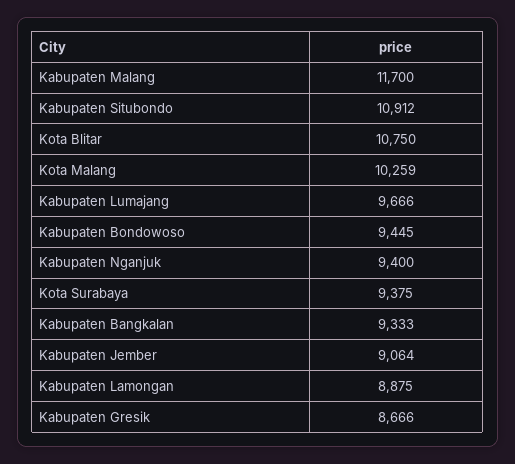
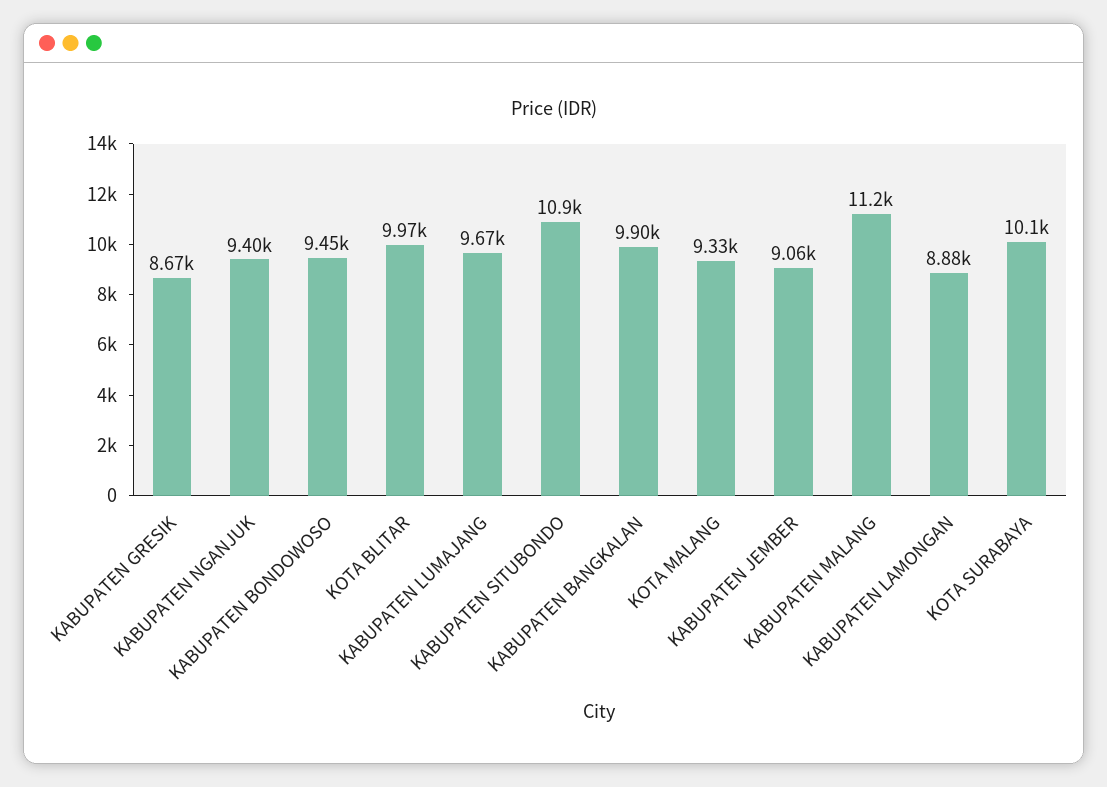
Kabupaten Malang: 11700 -> 11200
Kota Blitar: 10750 -> 9970
Kota Malang: 10259 -> 9330
Kota Surabaya: 9375 -> 10100
Kabupaten Bangkalan: 9333 -> 9900

